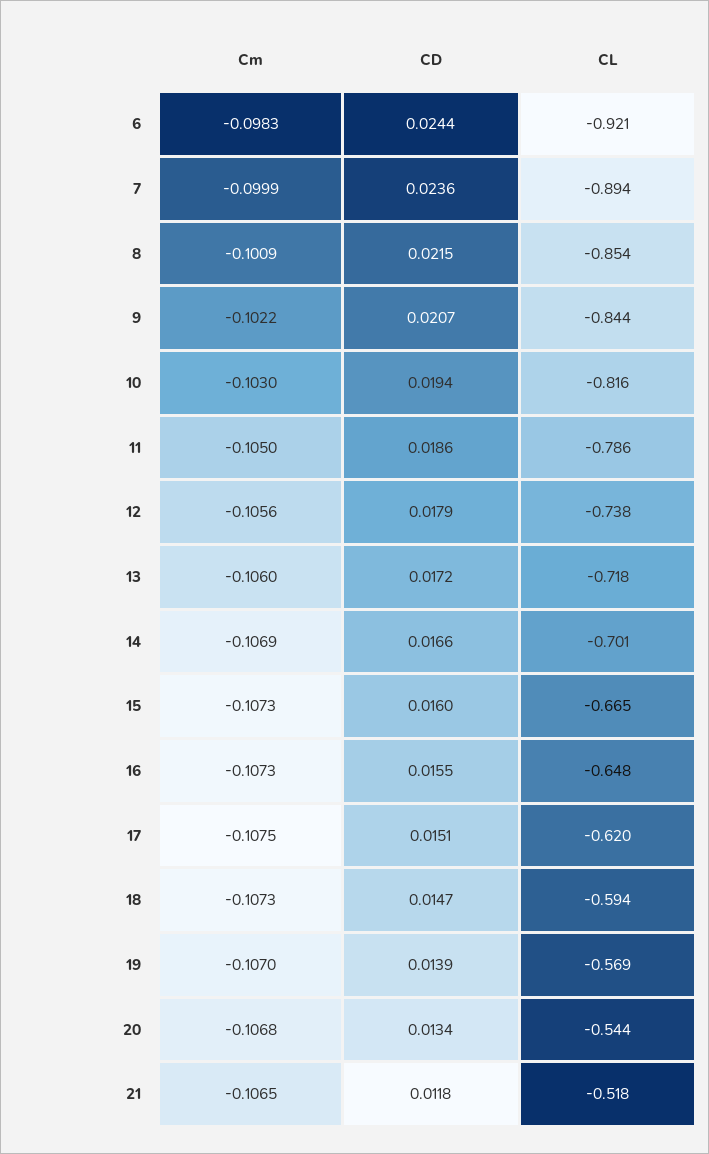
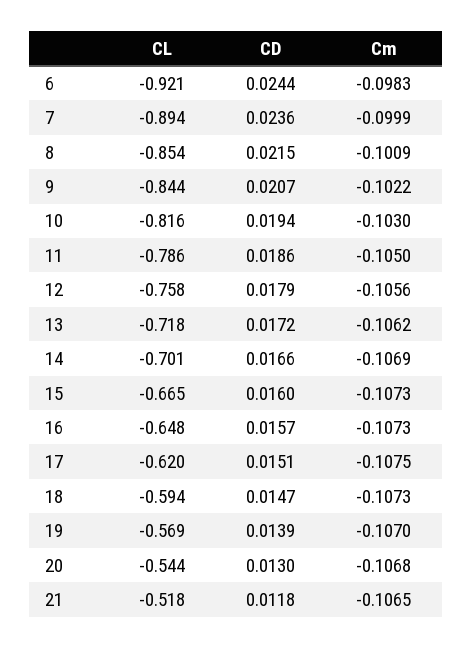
CL, 12: -0.738 -> -0.758
Cm, 13: -0.106 -> -0.1062
CD, 16: 0.0155 -> 0.0157
CD, 20: 0.0134 -> 0.013

